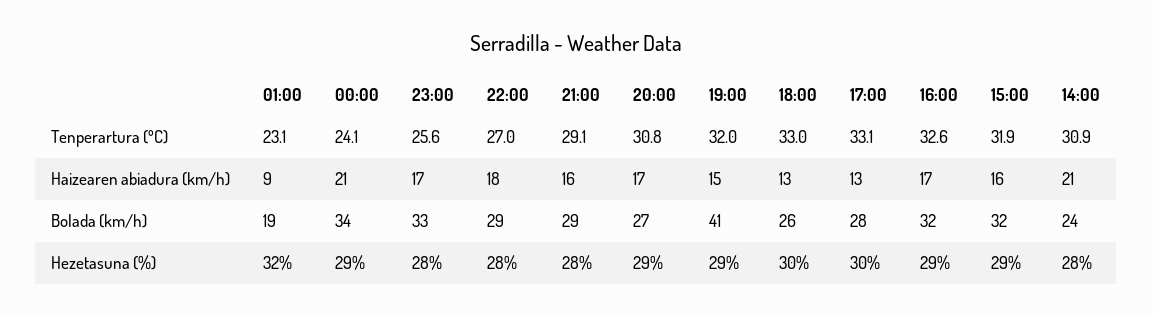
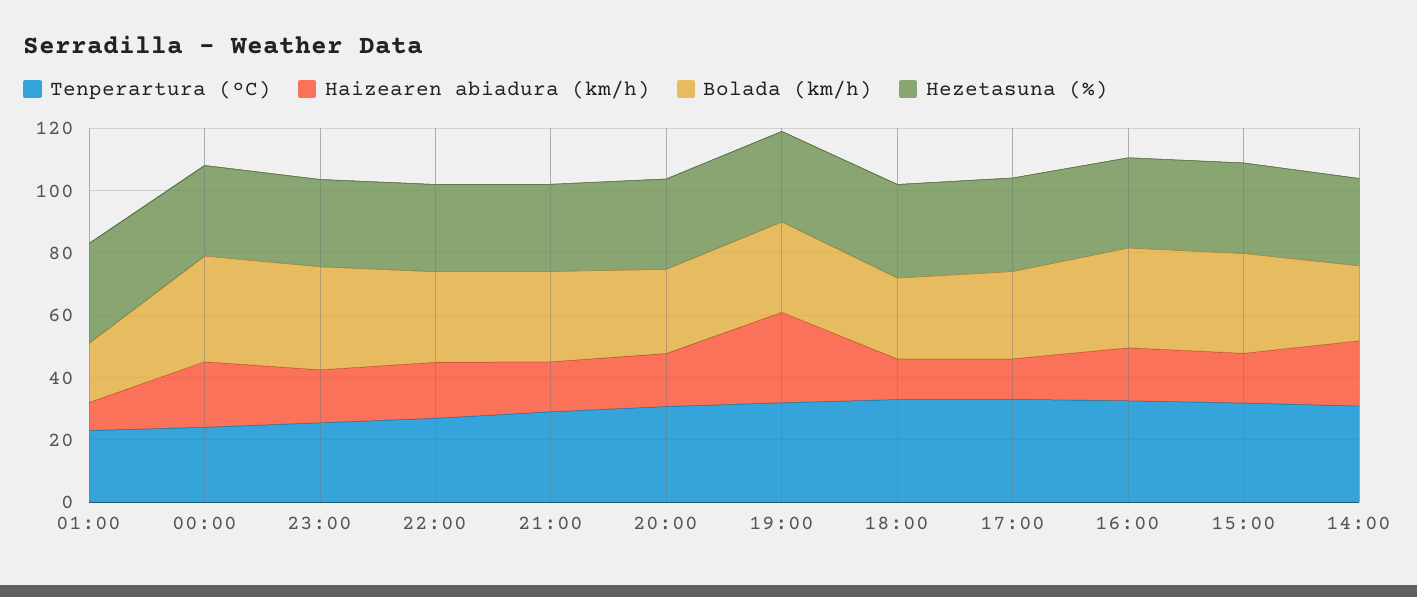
Haizearen abiadura (km/h), 19:00: 15 -> 30
Bolada (km/h), 19:00: 41 -> 30

